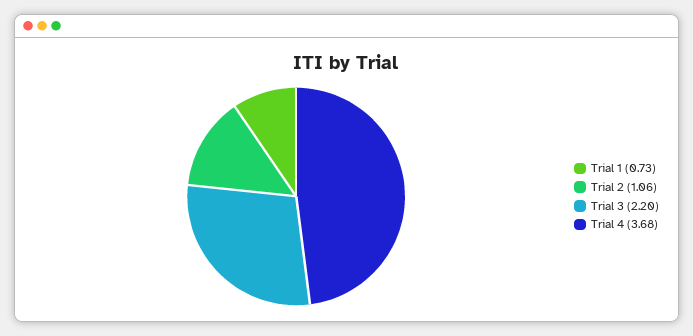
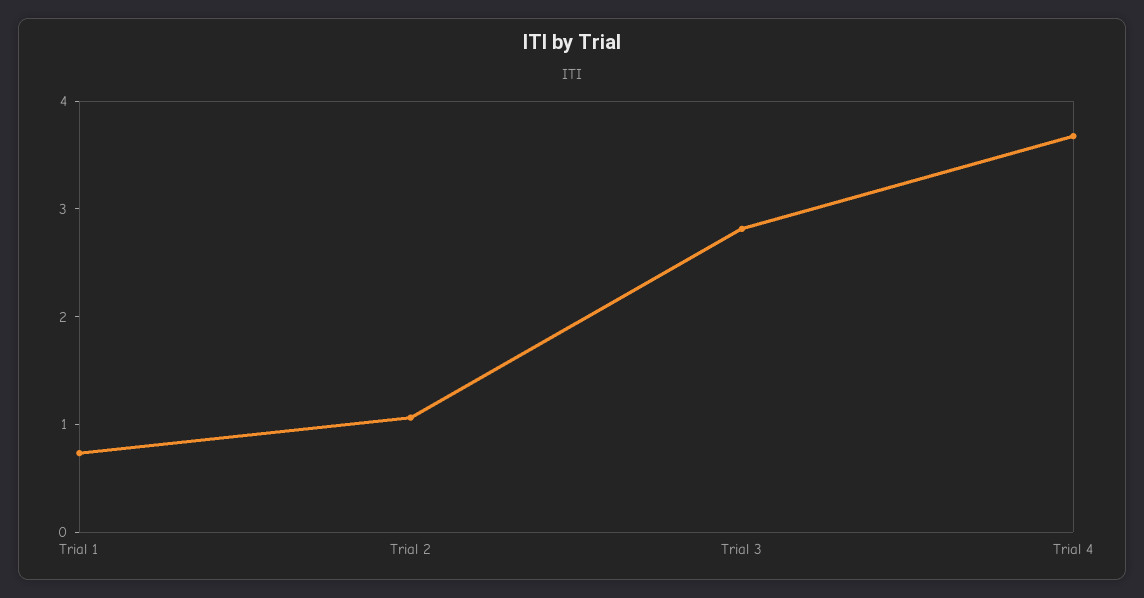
Trial 3: 2.2 -> 2.8

